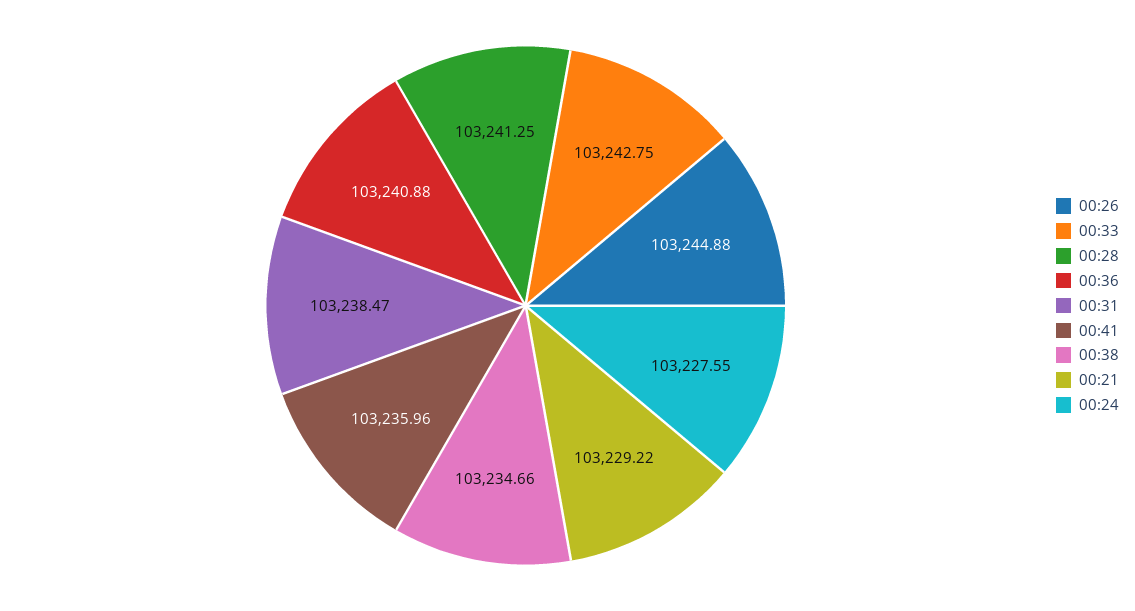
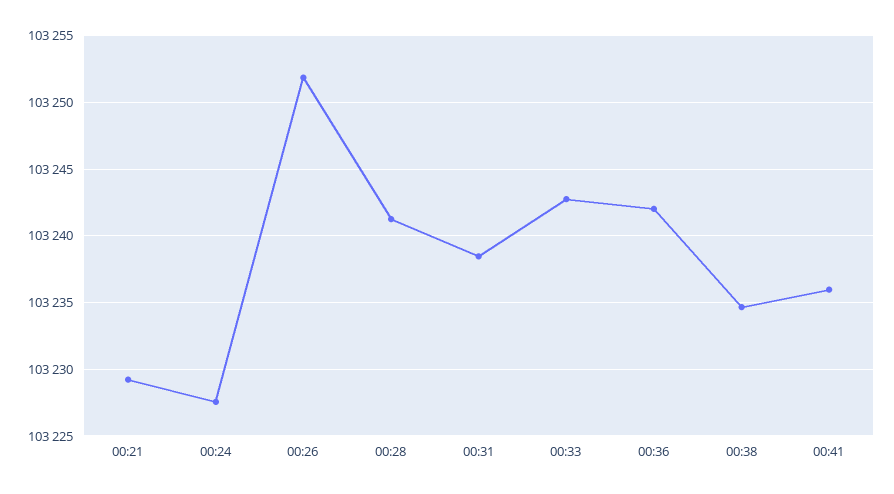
00:26: 103244.88 -> 103252
00:36: 103240.88 -> 103242

